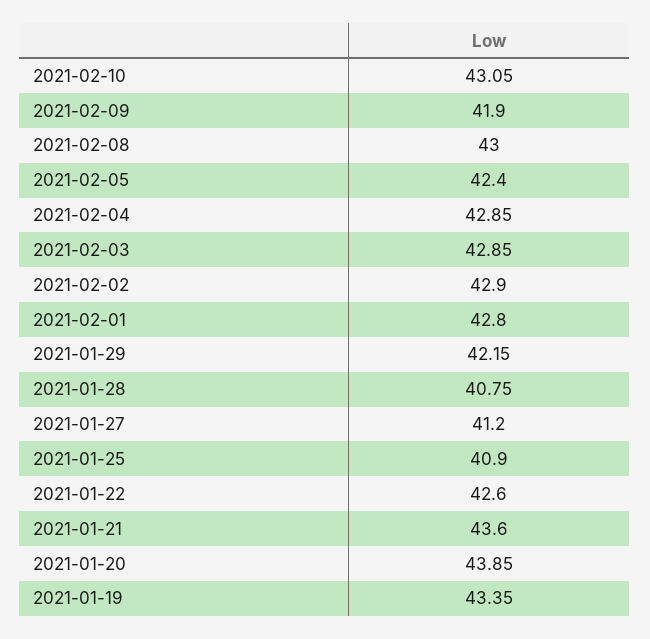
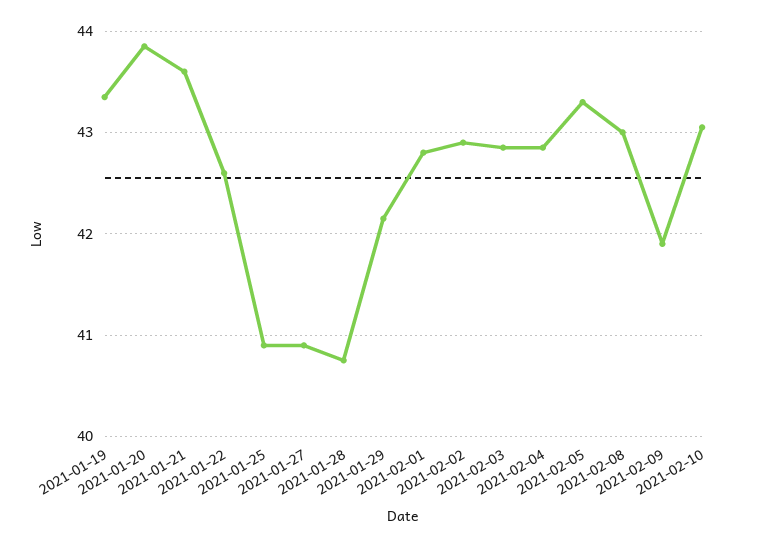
2021-02-05: 42.4 -> 43.3
2021-01-27: 41.2 -> 40.9

